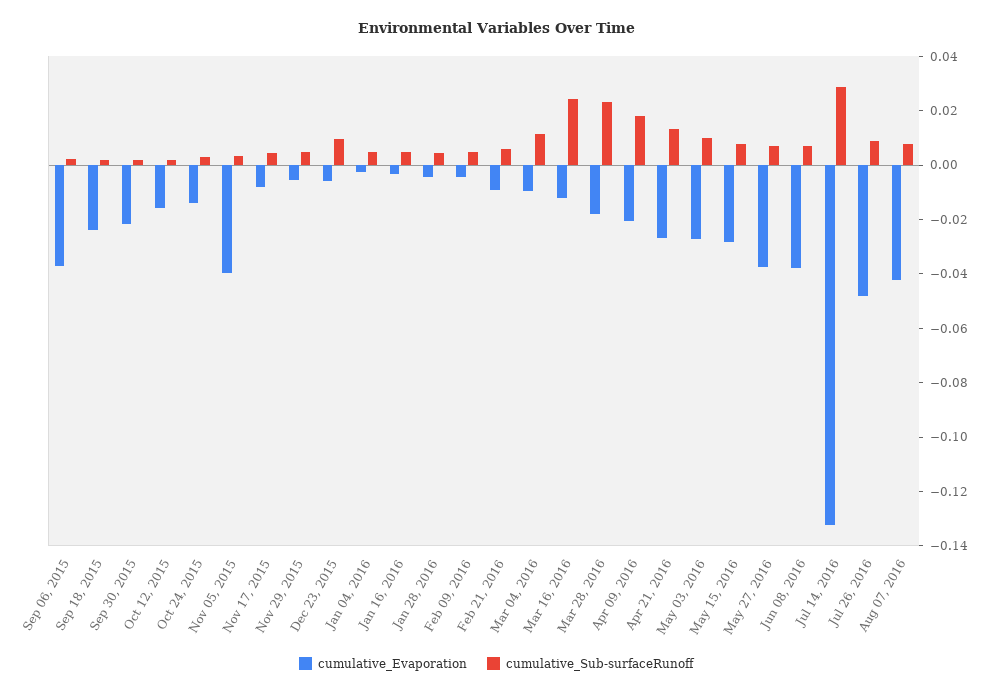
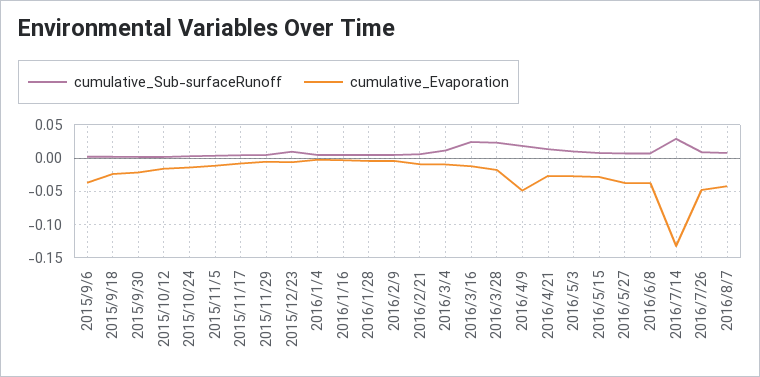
cumulative_Evaporation, Nov 05, 2015: -0.04 -> -0.01
cumulative_Evaporation, Apr 09, 2016: -0.02 -> -0.05

